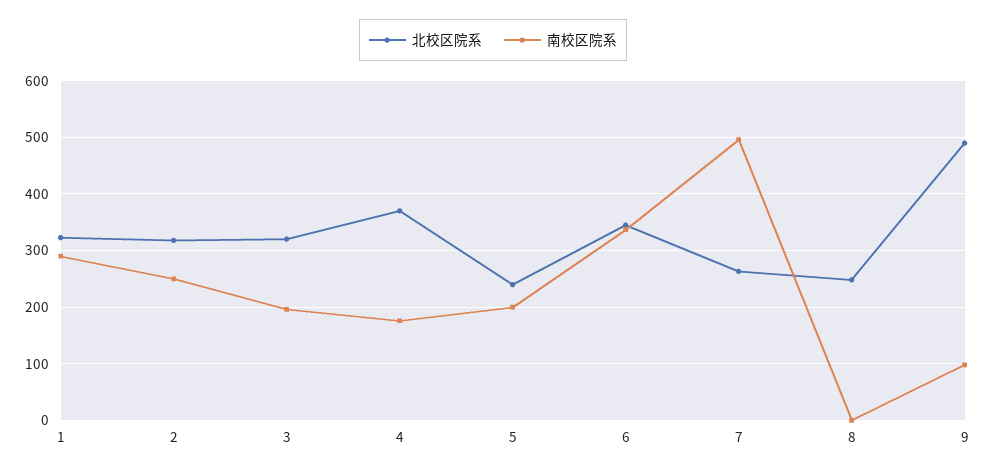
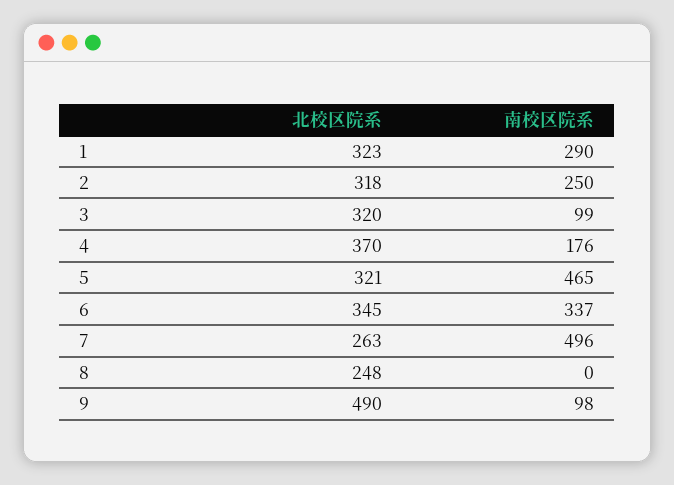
南校区院系, 3: 200 -> 99
北校区院系, 5: 240 -> 321
南校区院系, 5: 200 -> 465

